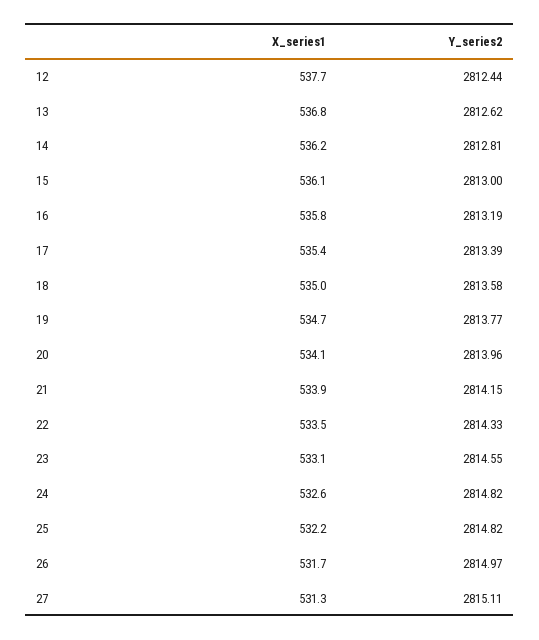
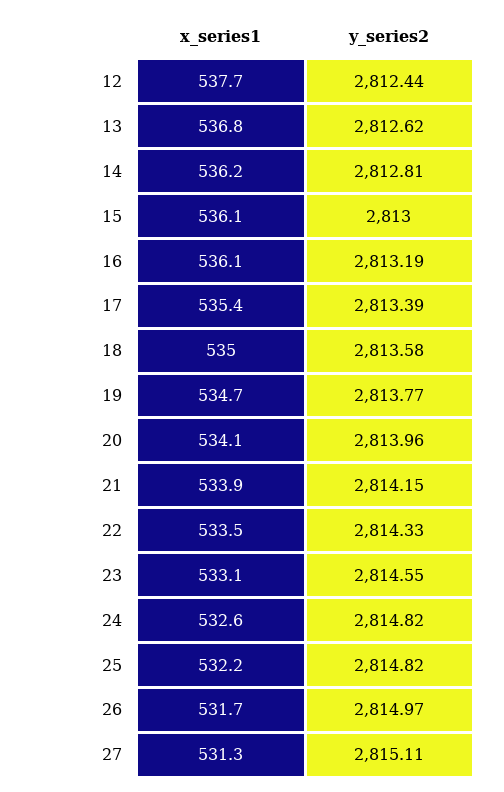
X_series1, 16: 535.8 -> 536.1

